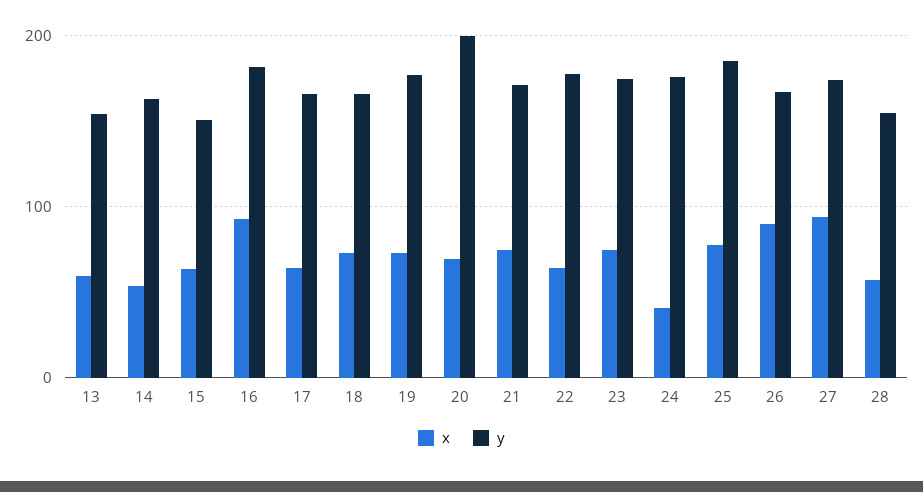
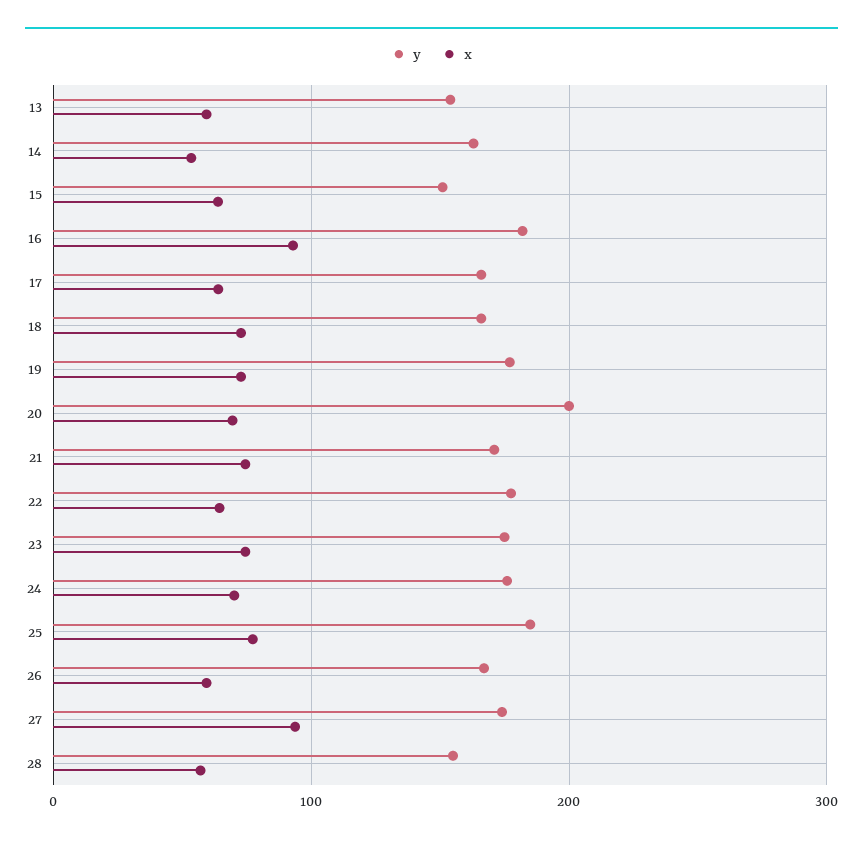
x, 24: 40 -> 70
x, 26: 90 -> 60

